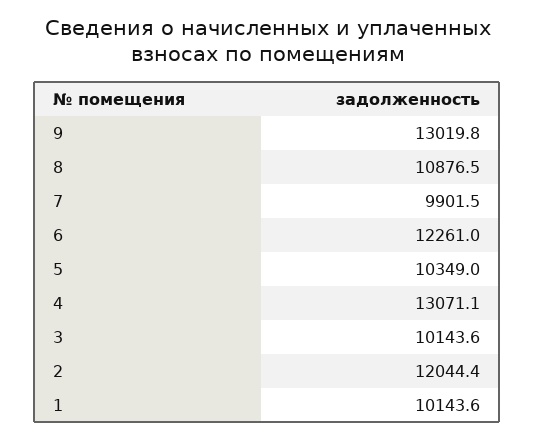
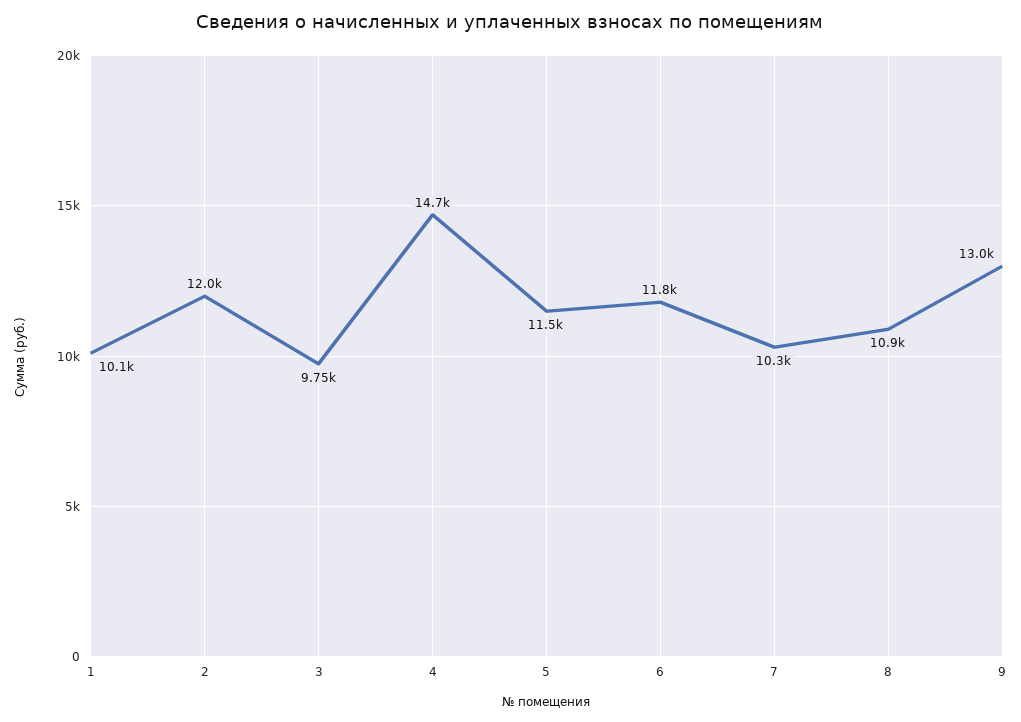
7: 9901.5 -> 10300
6: 12261 -> 11800
5: 10349 -> 11500
4: 13071.1 -> 14700
3: 10143.6 -> 9750

